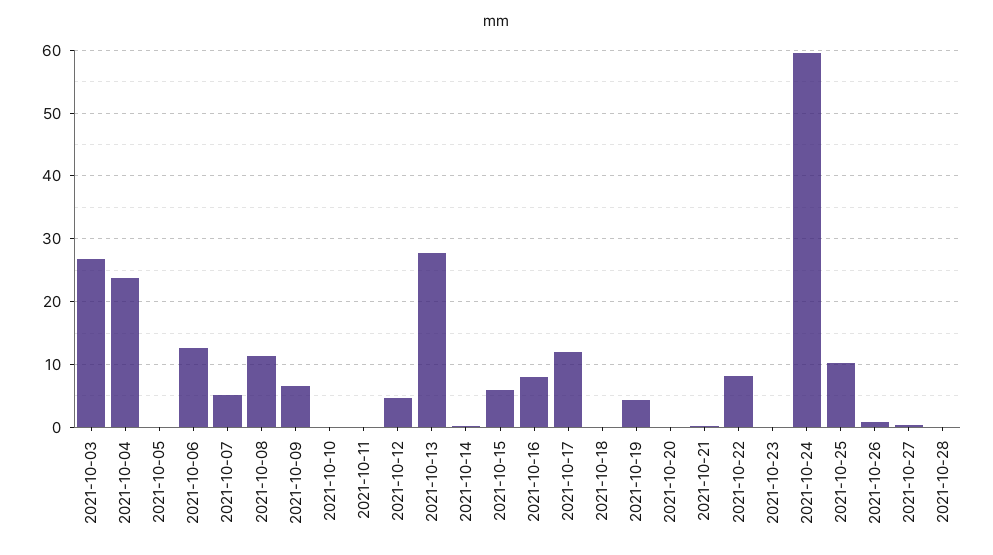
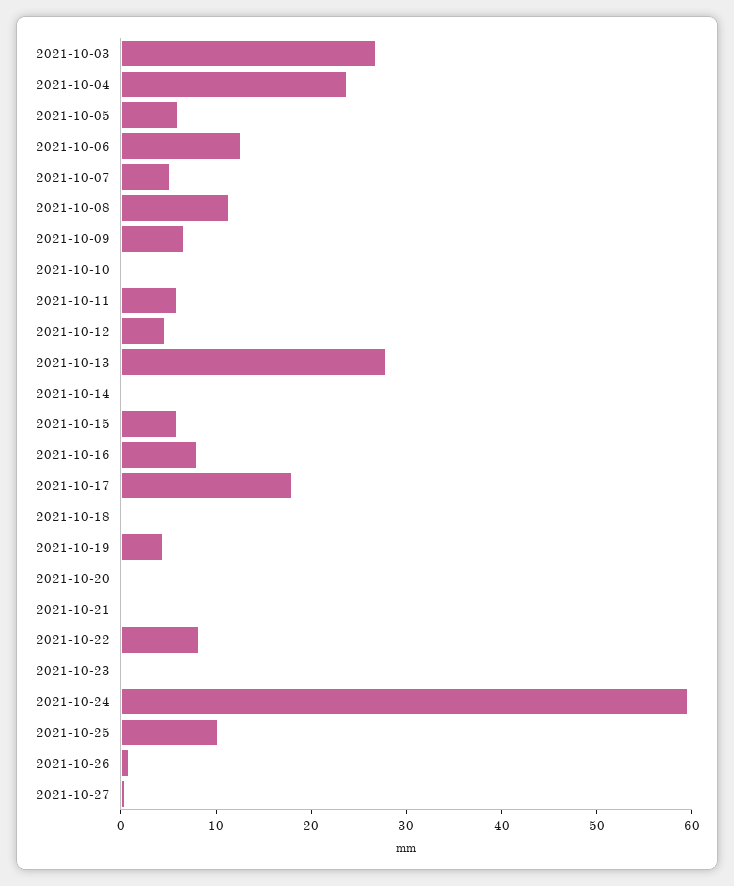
2021-10-05: 0 -> 6
2021-10-11: 0 -> 6
2021-10-17: 12 -> 18
2021-10-28: 0 -> none

